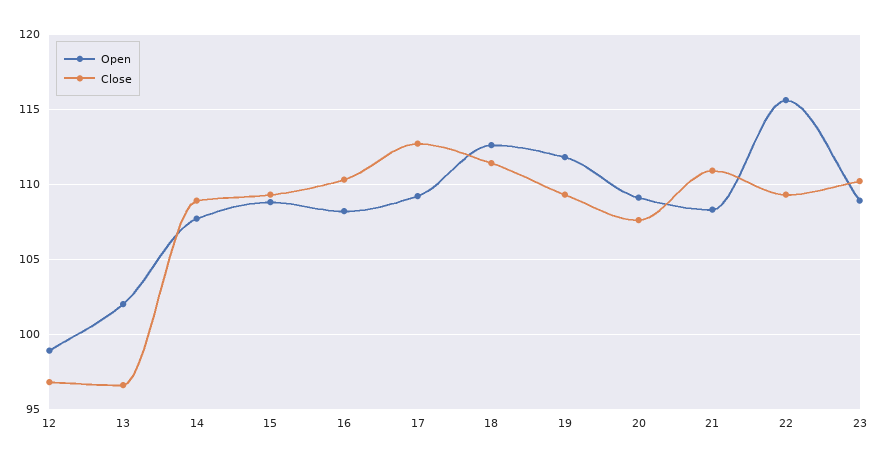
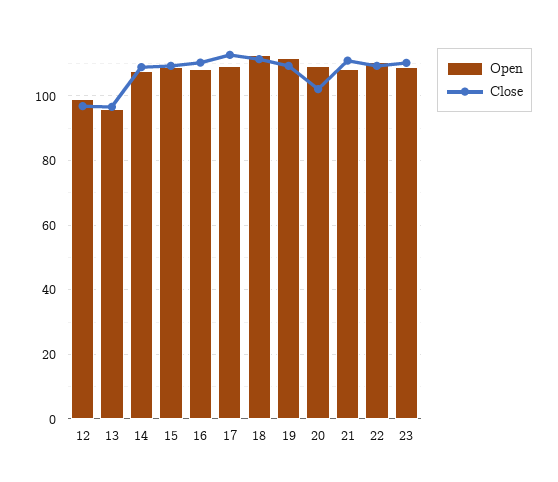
Open, 13: 102 -> 96
Close, 20: 107.5 -> 102
Open, 22: 115.5 -> 110

